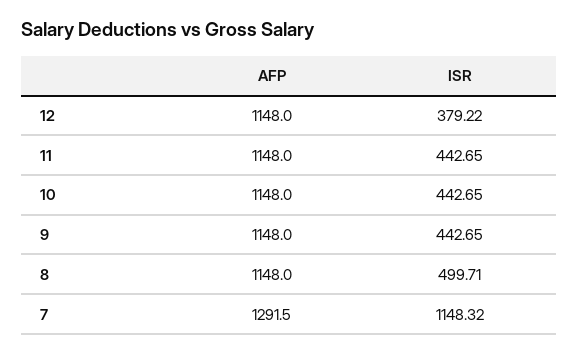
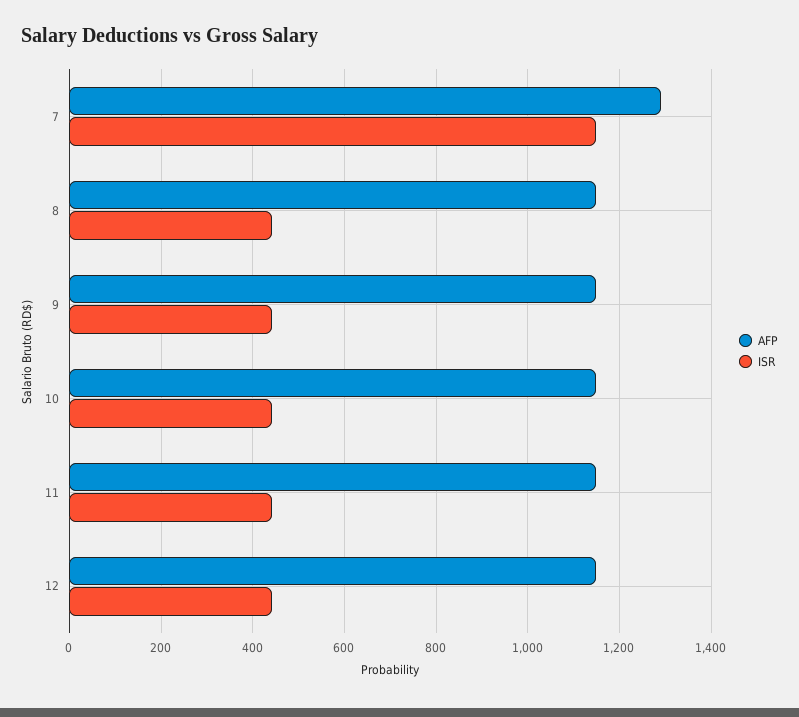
ISR, 12: 379.22 -> 440
ISR, 8: 499.71 -> 440

